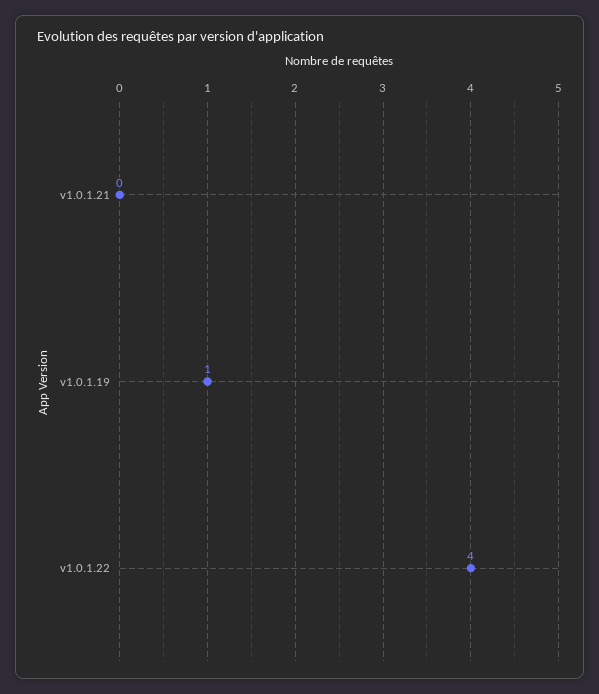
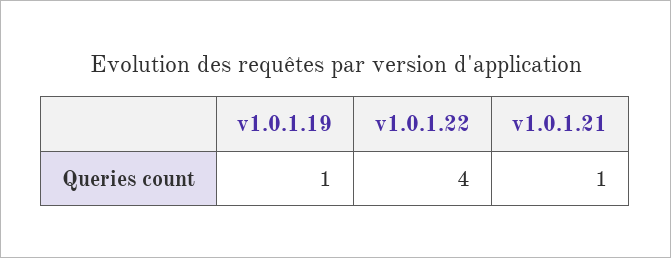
v1.0.1.21: 0 -> 1

